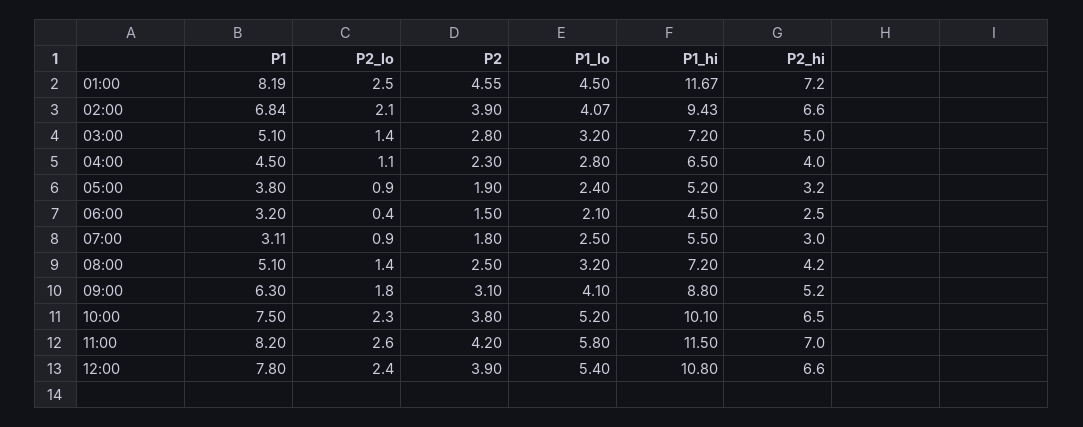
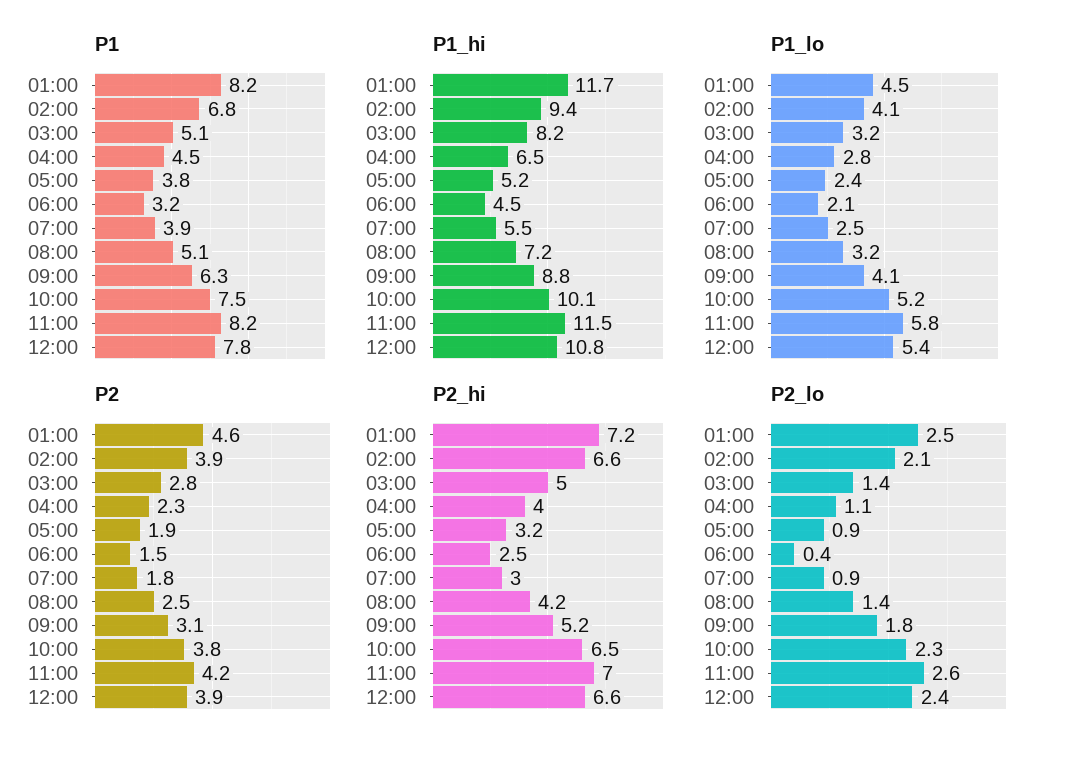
P1_hi, 03:00: 7.2 -> 8.2
P1, 07:00: 3.11 -> 3.9

